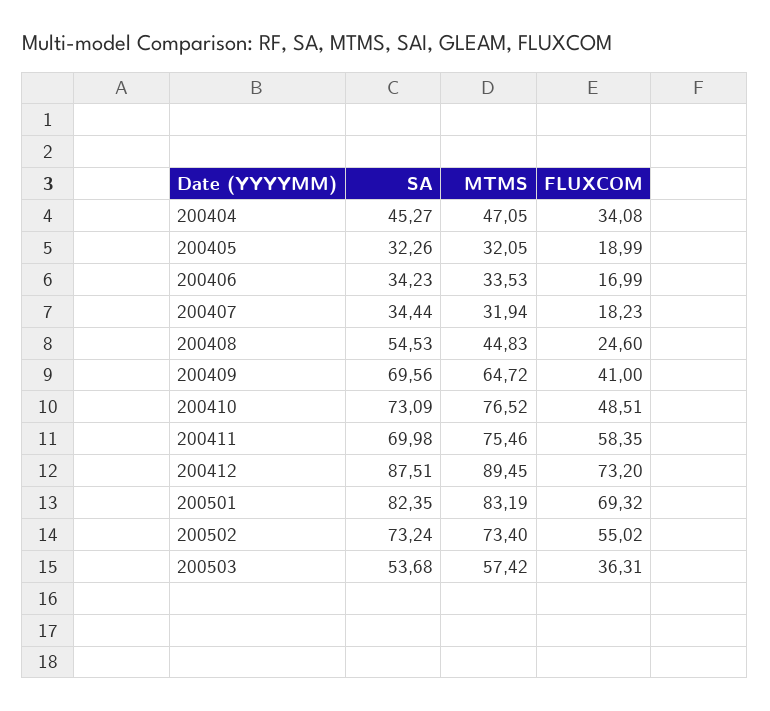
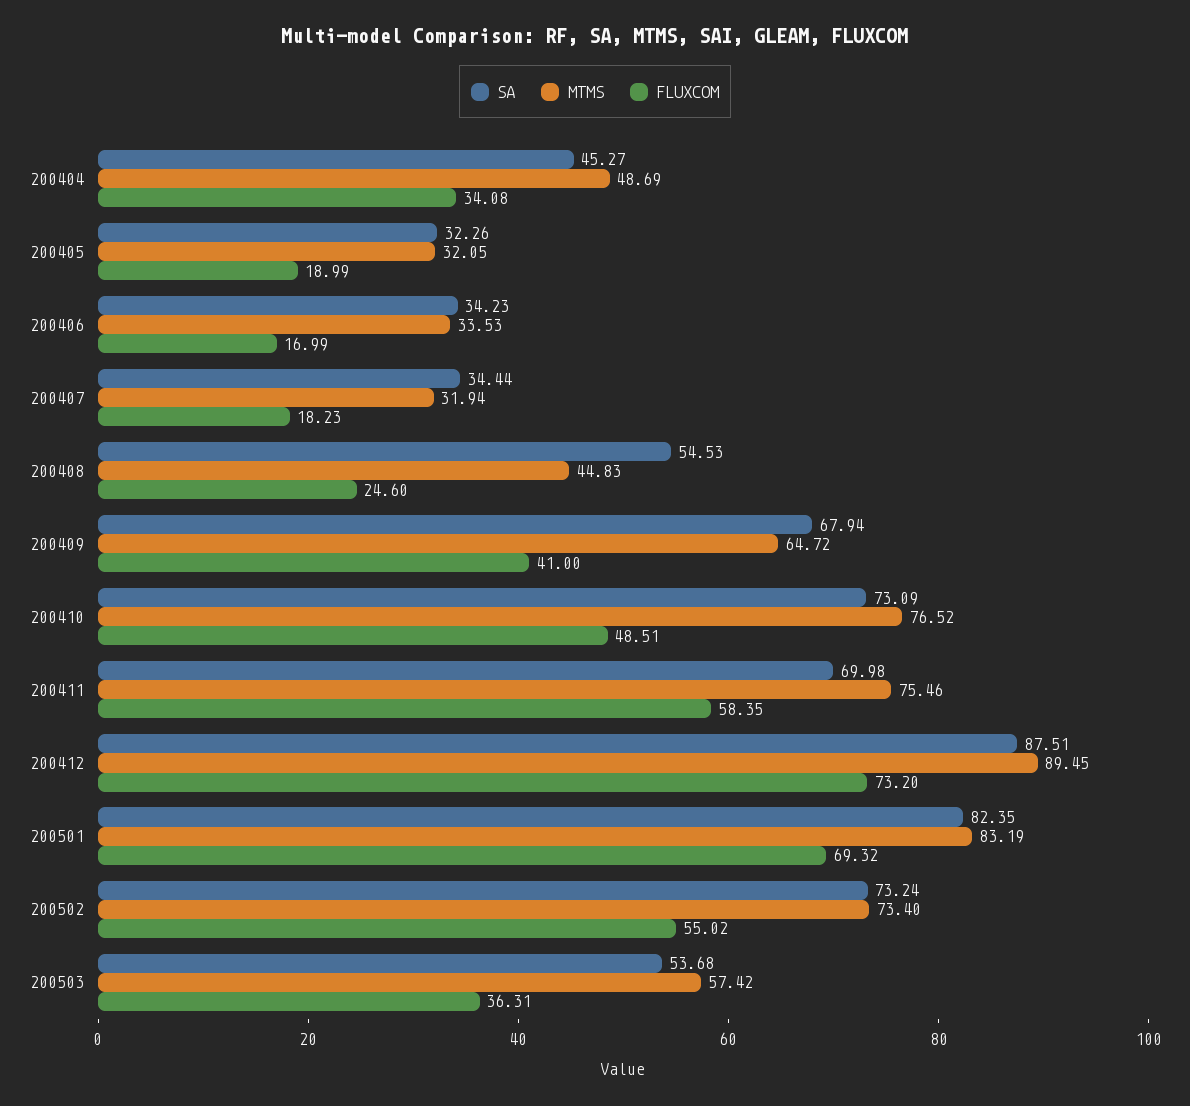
MTMS, 200404: 47.05 -> 48.69
SA, 200409: 69.56 -> 67.94

